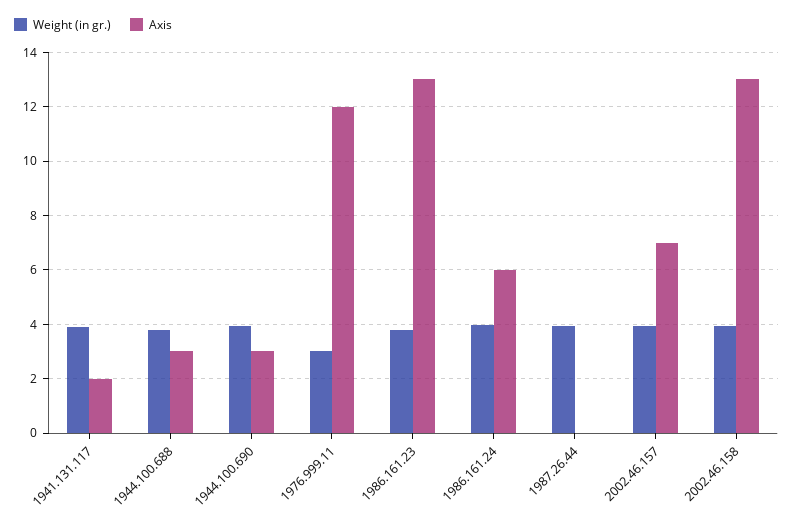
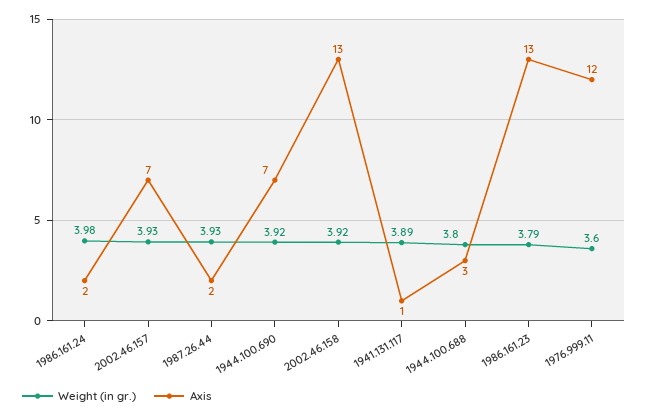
Axis, 1941.131.117: 2 -> 1
Axis, 1944.100.690: 3 -> 7
Weight (in gr.), 1976.999.11: 3 -> 3.6
Axis, 1986.161.24: 6 -> 2
Axis, 1987.26.44: 0 -> 2

